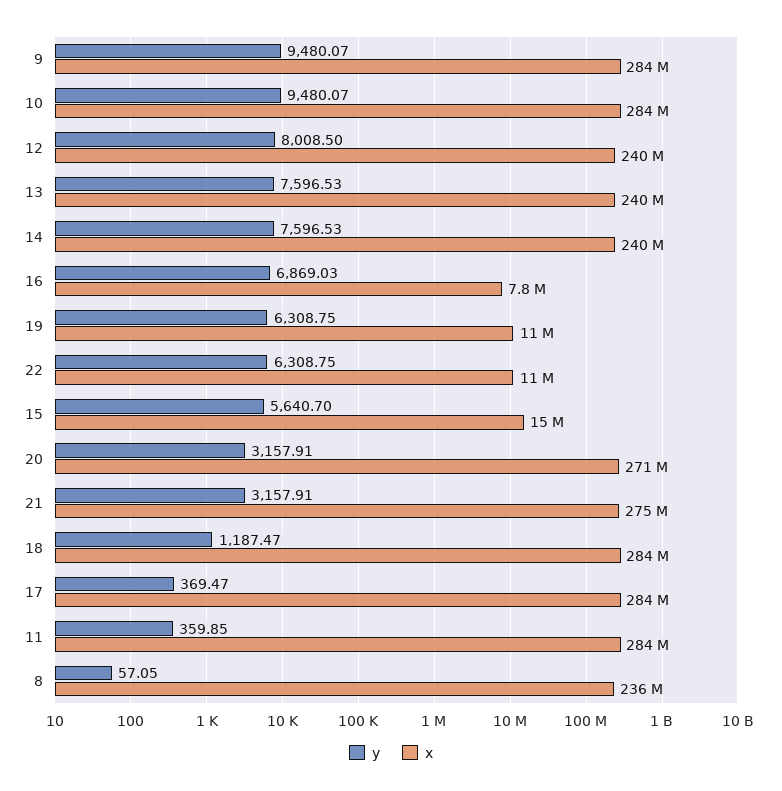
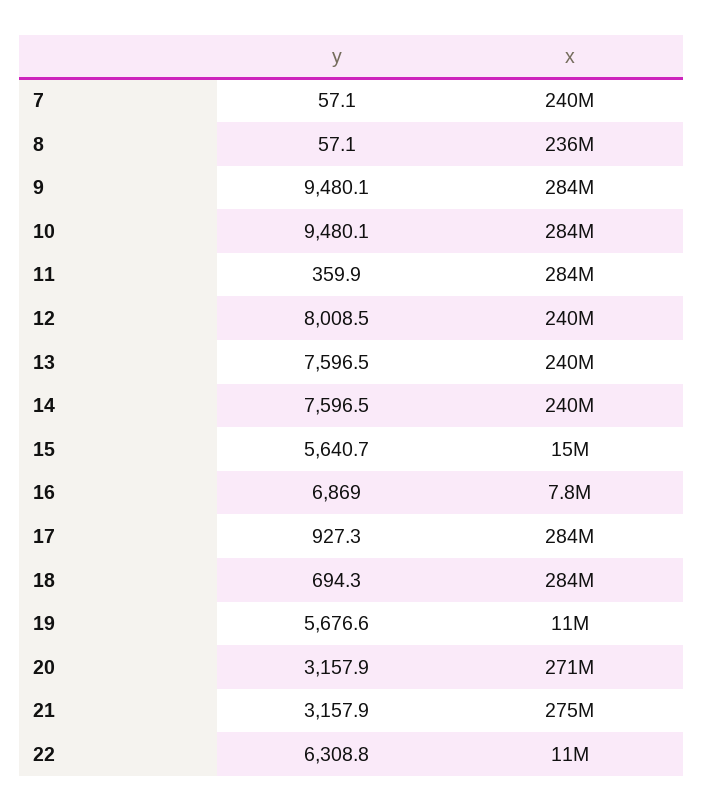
y, 19: 6308.75 -> 5676.6
y, 18: 1187.47 -> 694.3
y, 17: 369.47 -> 927.3
y, 7: none -> 57.1
x, 7: none -> 240000000

